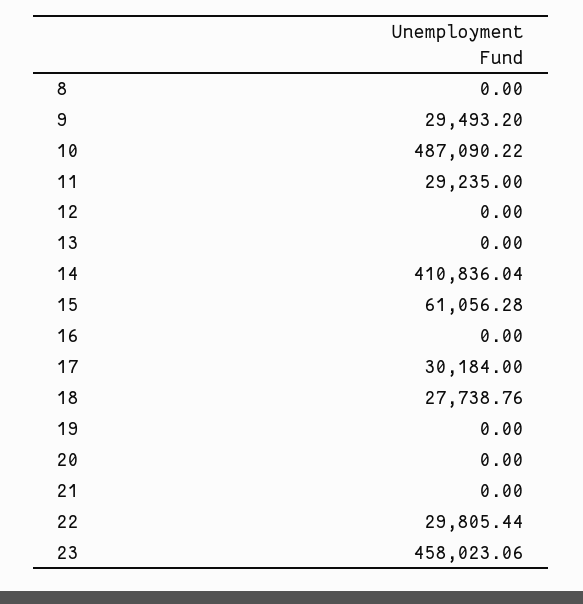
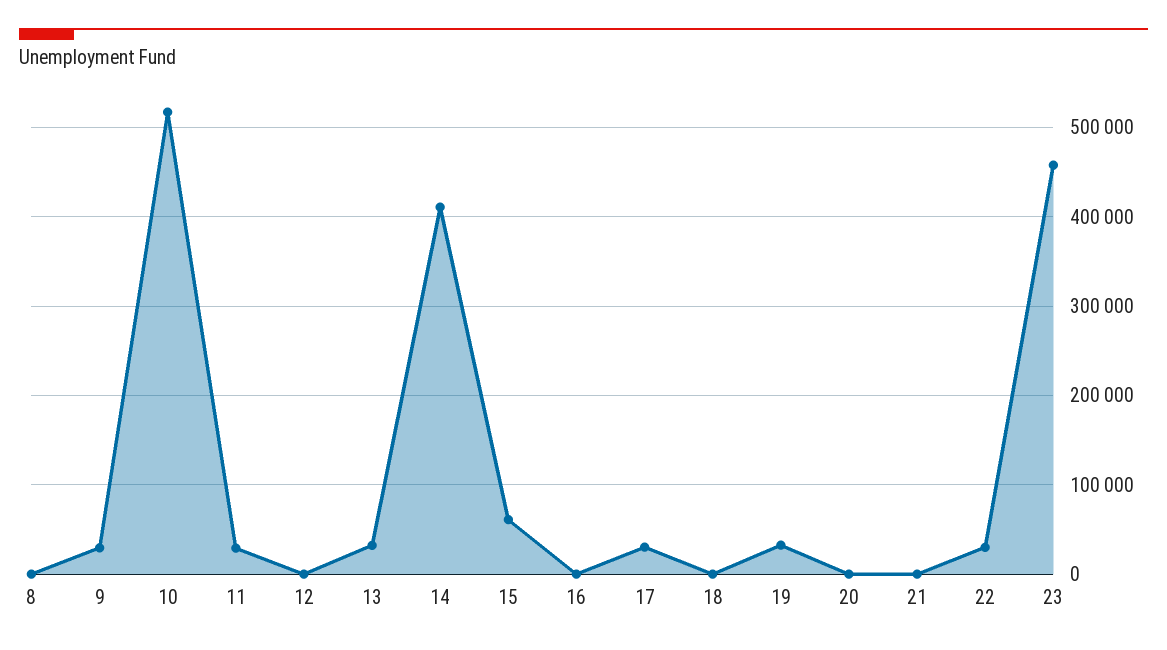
10: 487090.22 -> 520000
13: 0 -> 30000
18: 27738.76 -> 0
19: 0 -> 30000

